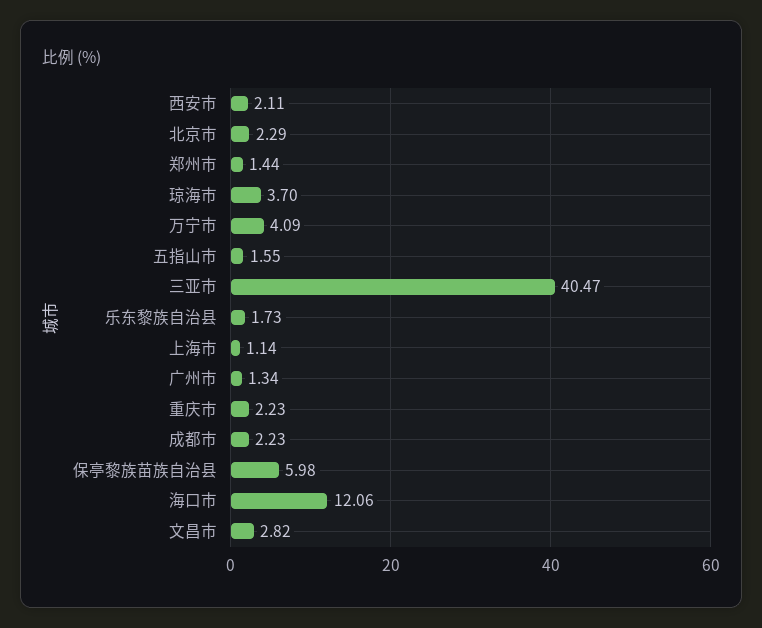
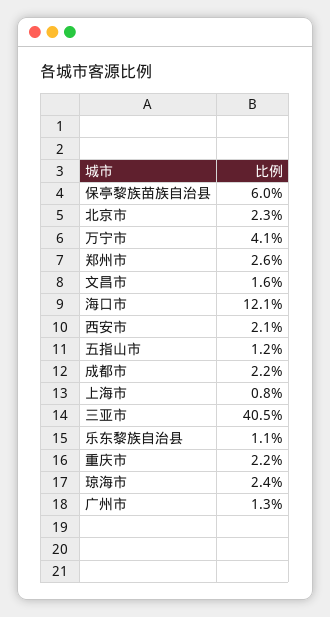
郑州市: 1.44 -> 2.6
琼海市: 3.7 -> 2.4
五指山市: 1.55 -> 1.2
乐东黎族自治县: 1.73 -> 1.1
上海市: 1.14 -> 0.8
文昌市: 2.82 -> 1.6

